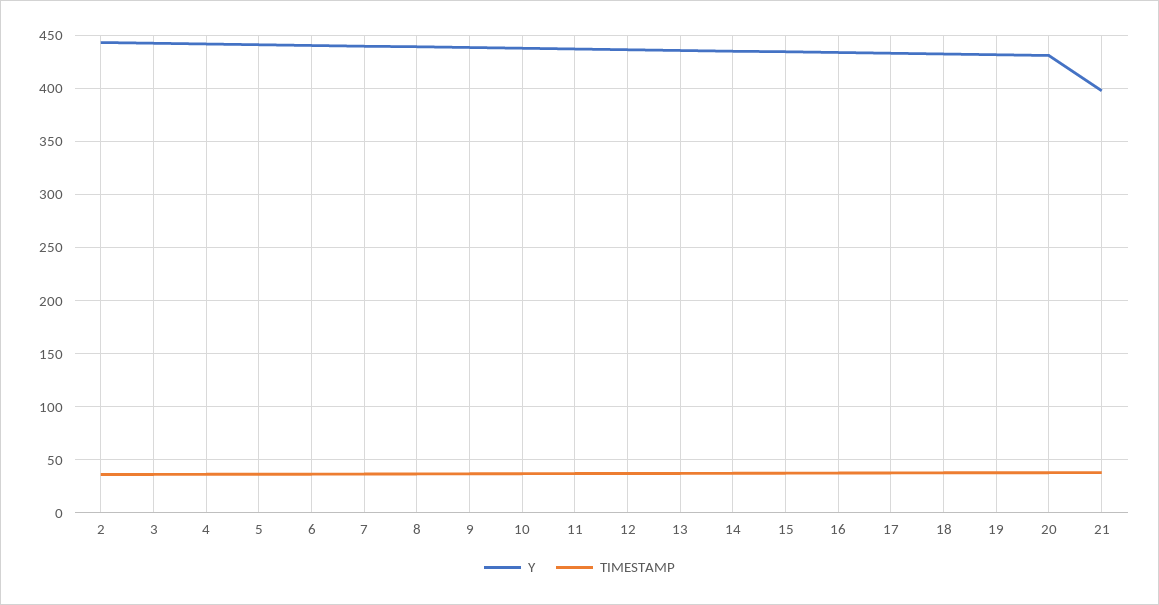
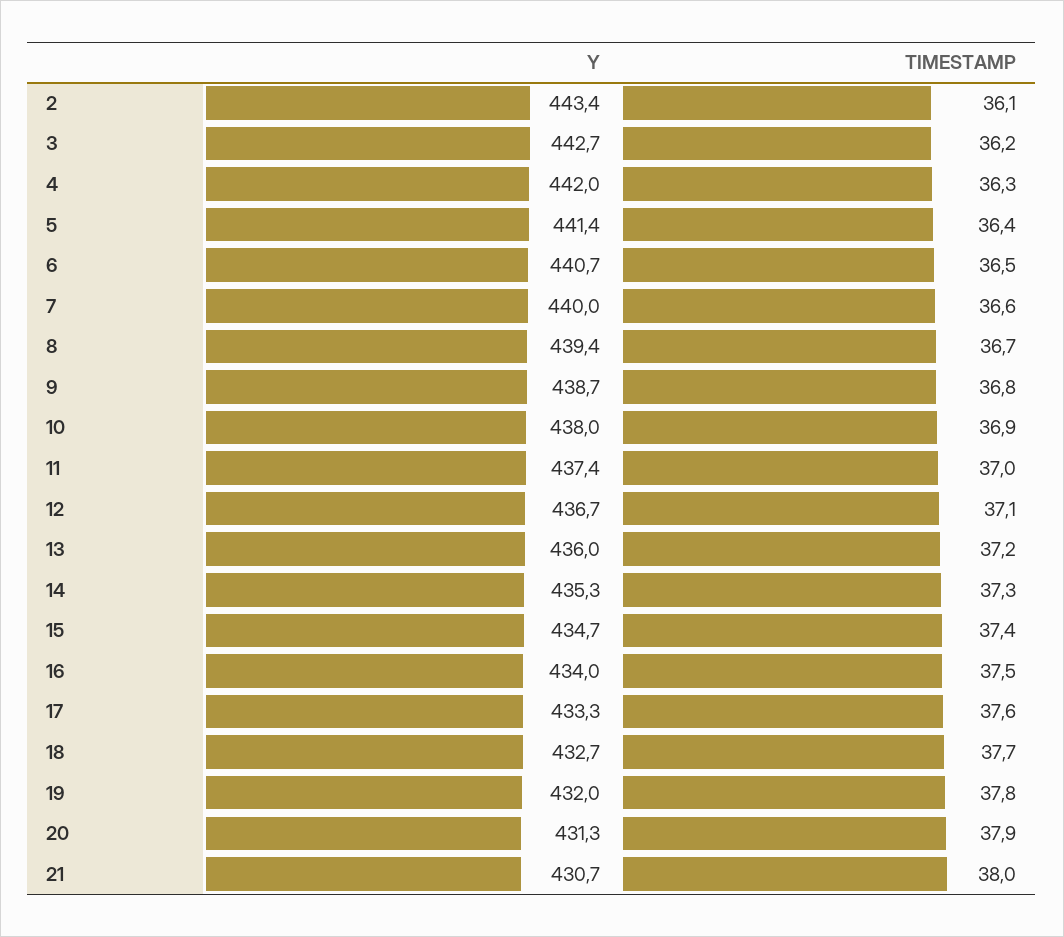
Y, 21: 400 -> 430.7

